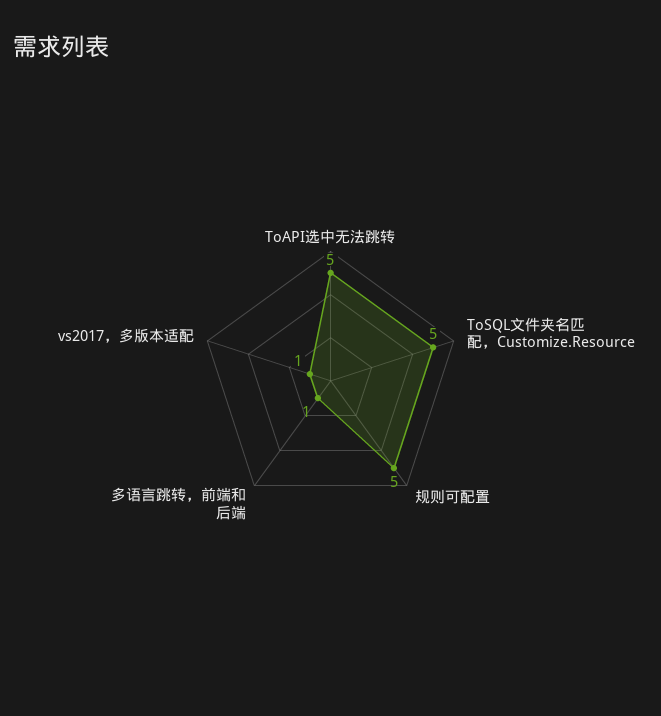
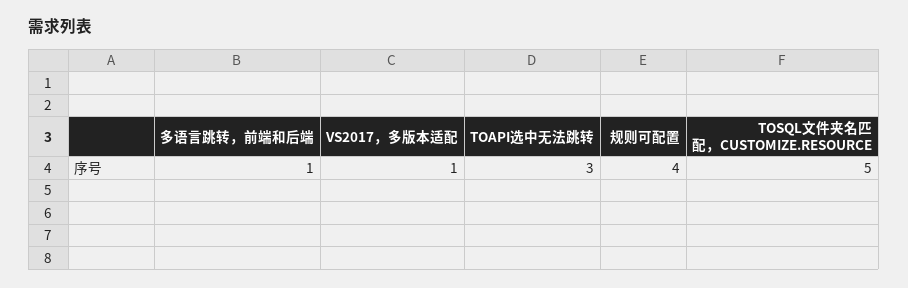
ToAPI选中无法跳转: 5 -> 3
规则可配置: 5 -> 4

